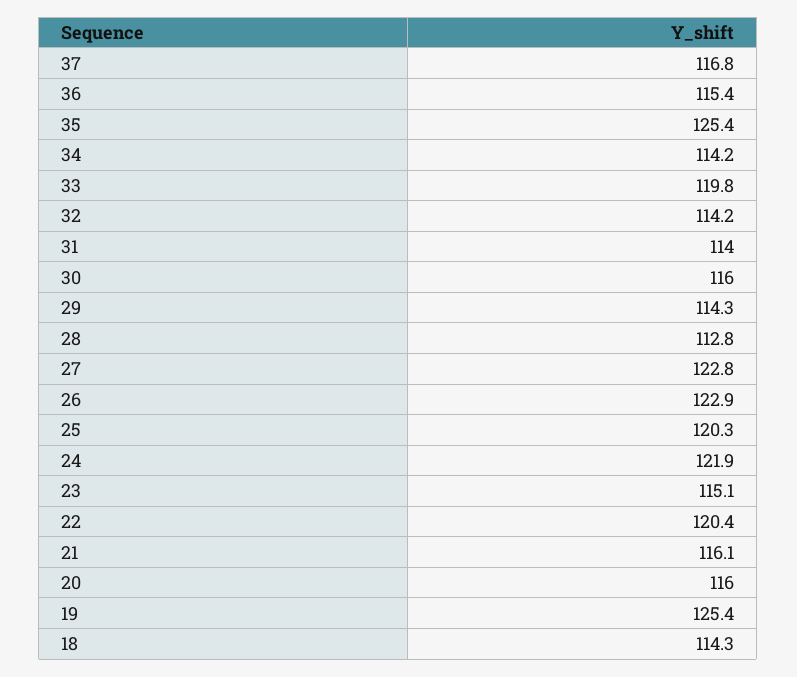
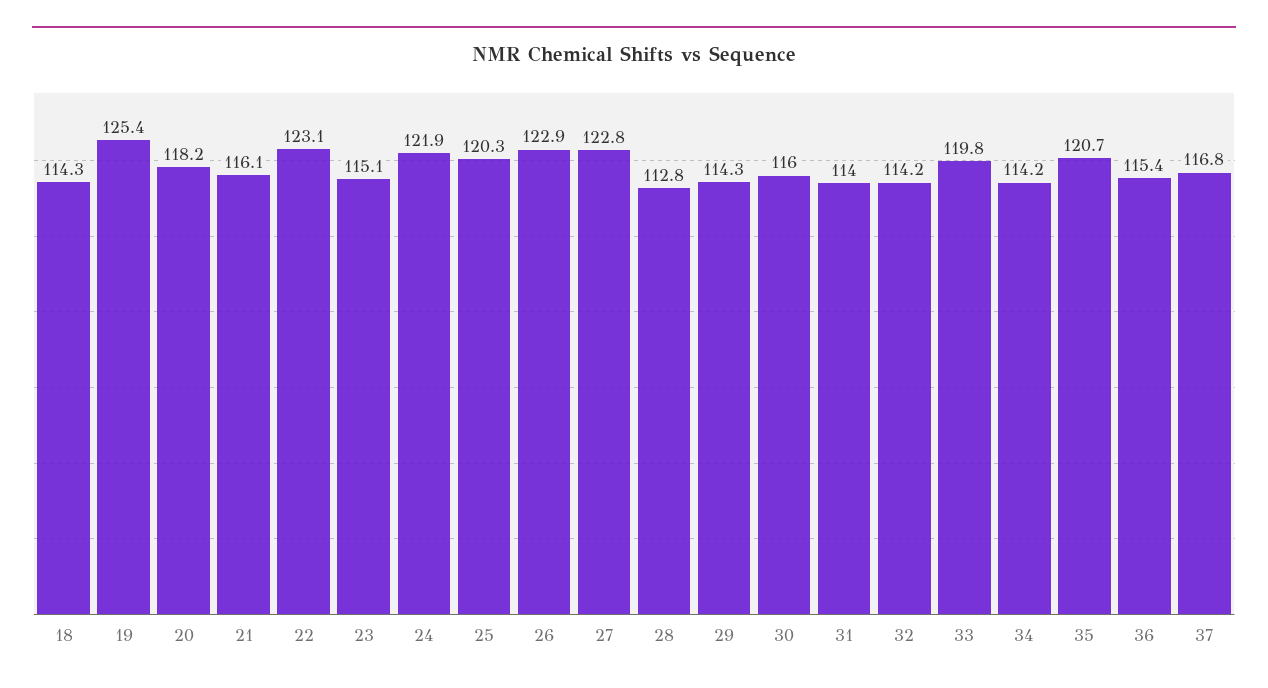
35: 125.4 -> 120.7
22: 120.4 -> 123.1
20: 116 -> 118.2

